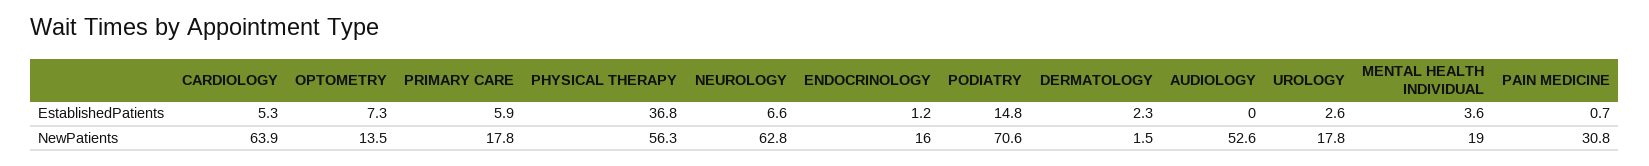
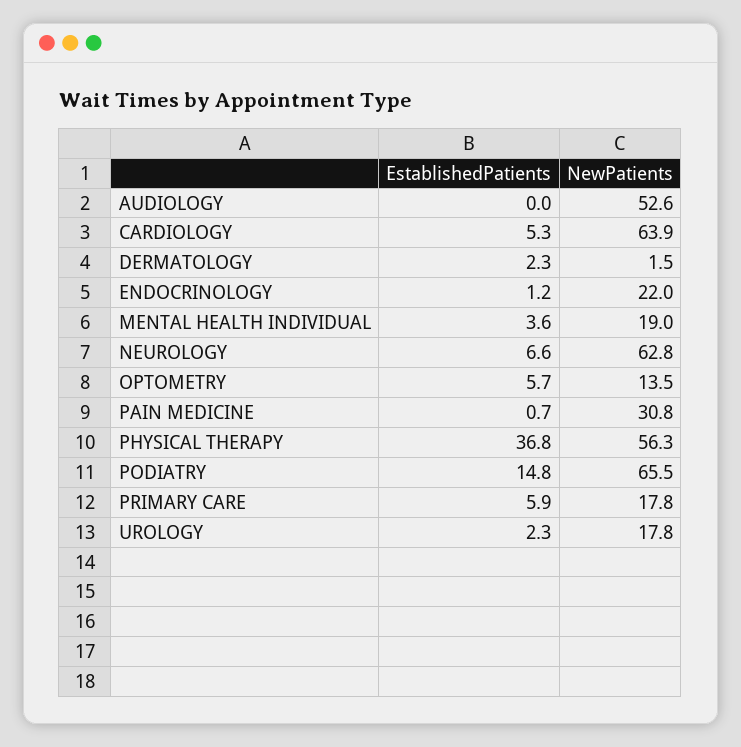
OPTOMETRY, EstablishedPatients: 7.3 -> 5.7
UROLOGY, EstablishedPatients: 2.6 -> 2.3
ENDOCRINOLOGY, NewPatients: 16 -> 22
PODIATRY, NewPatients: 70.6 -> 65.5

